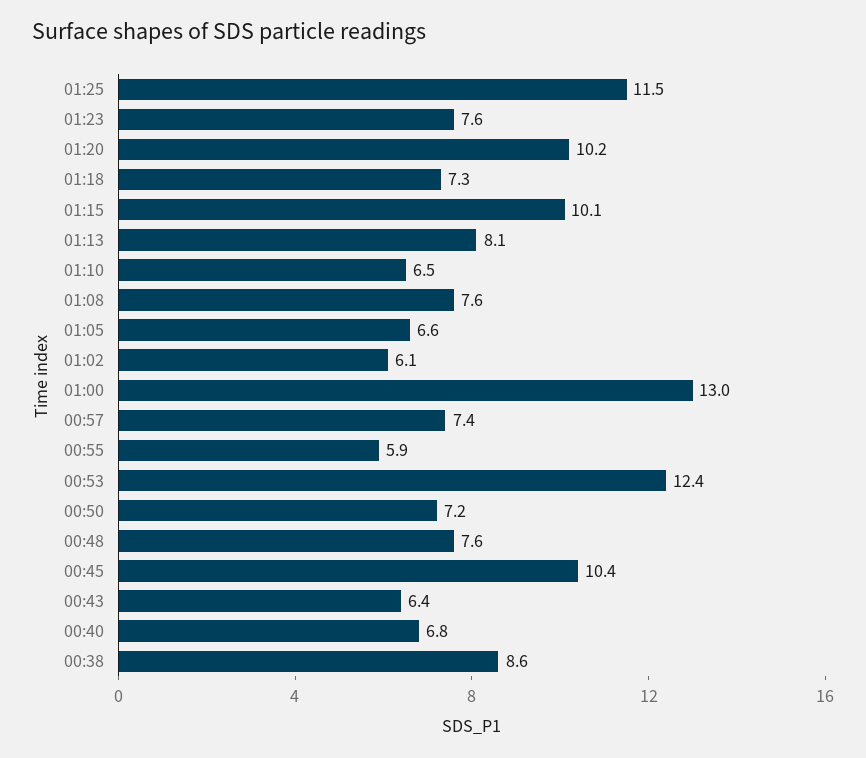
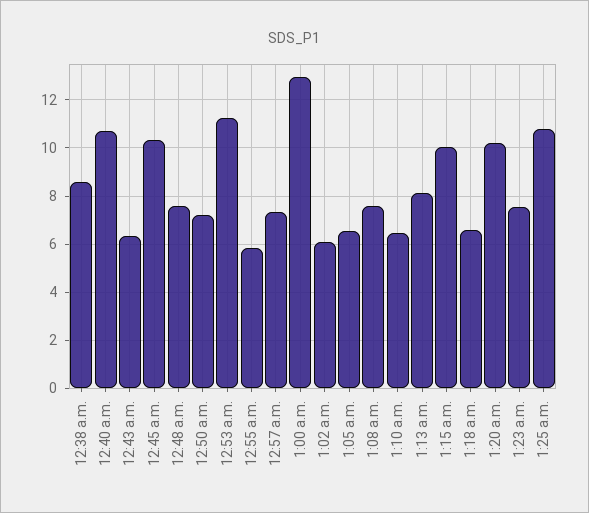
01:25: 11.5 -> 10.75
01:18: 7.3 -> 6.5
00:53: 12.4 -> 11.25
00:40: 6.8 -> 10.75

